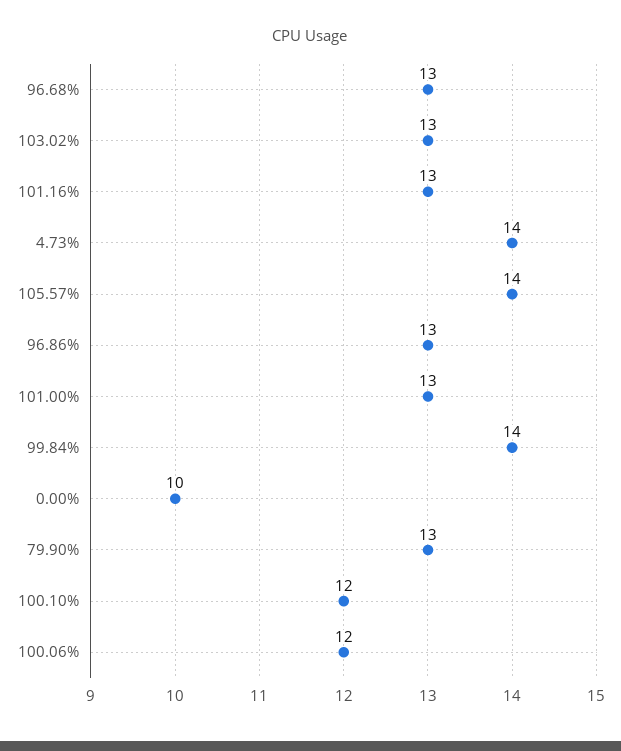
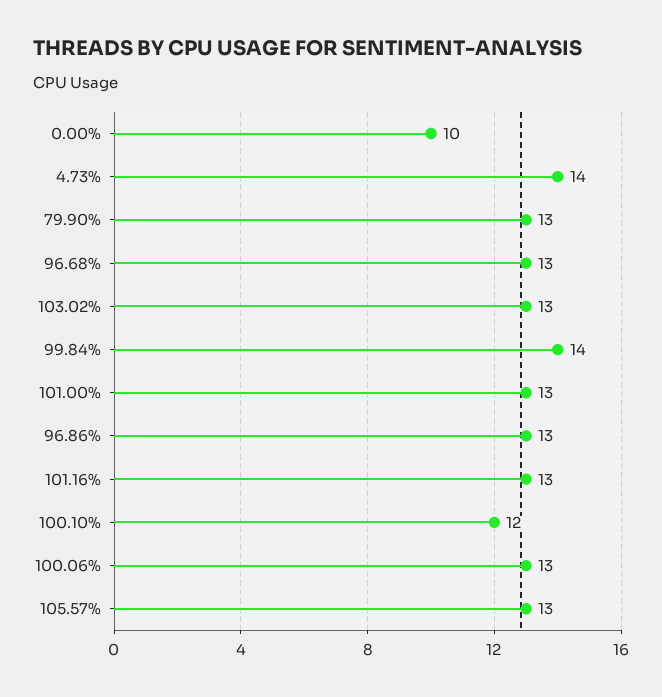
105.57%: 14 -> 13
100.06%: 12 -> 13

